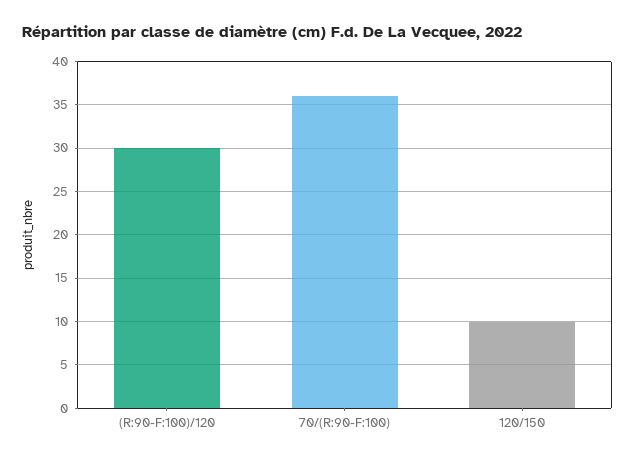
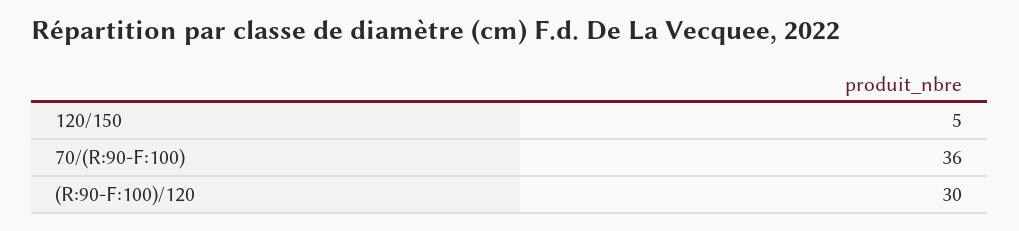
120/150: 10 -> 5

